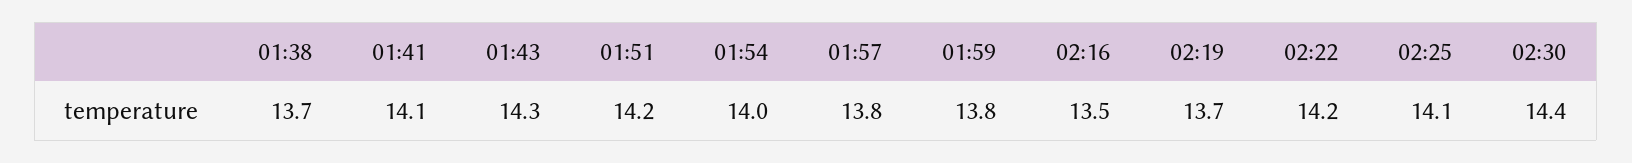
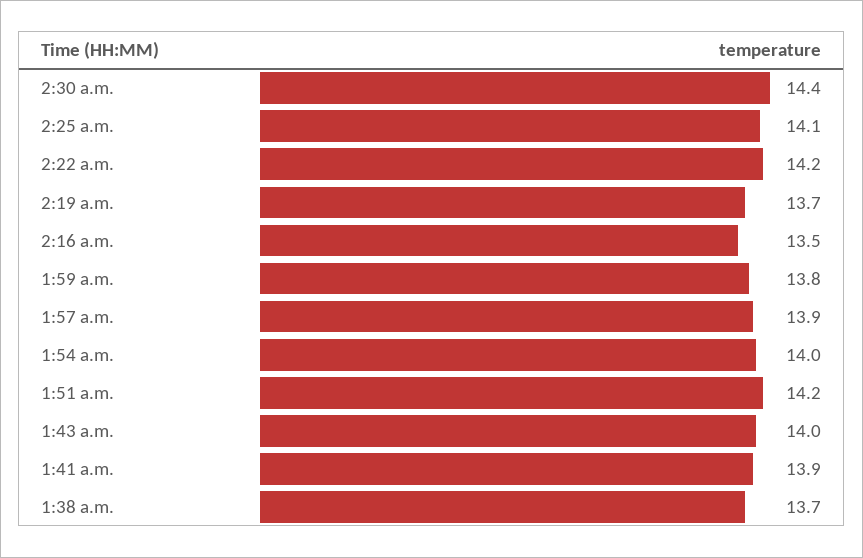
01:41: 14.1 -> 13.9
01:43: 14.3 -> 14
01:57: 13.8 -> 13.9

